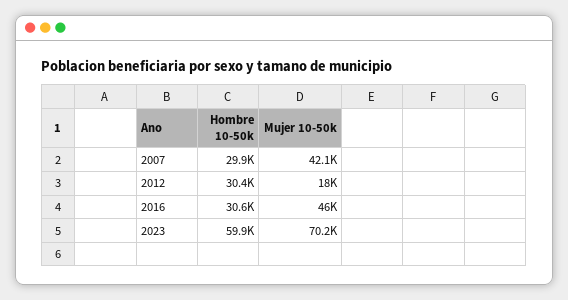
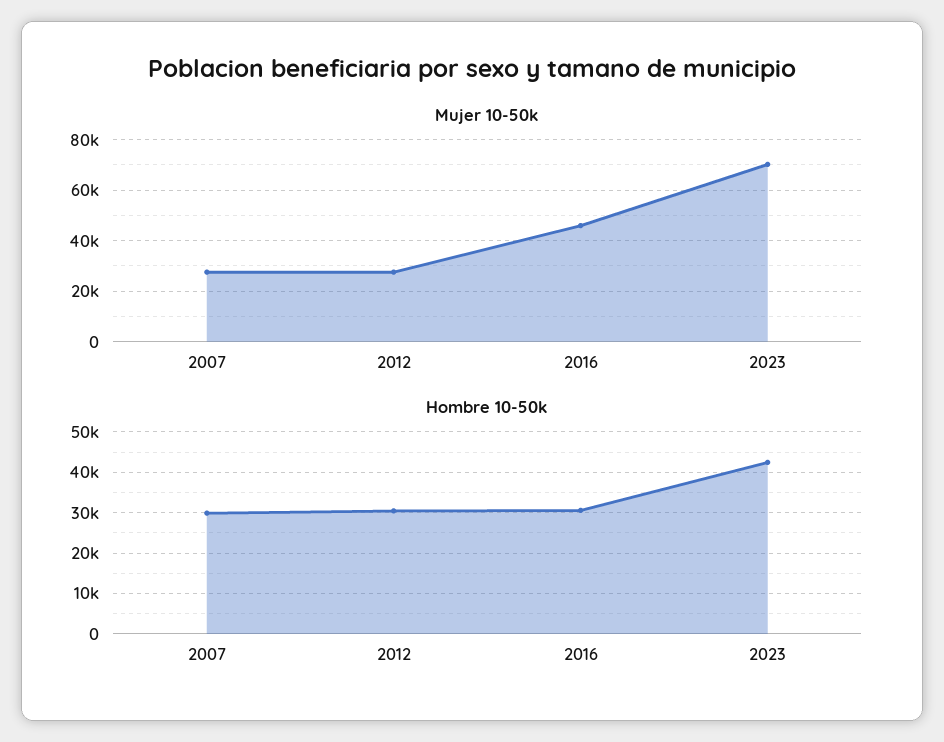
Mujer 10-50k, 2007: 42100 -> 27500
Mujer 10-50k, 2012: 18000 -> 27500
Hombre 10-50k, 2023: 59900 -> 42000

